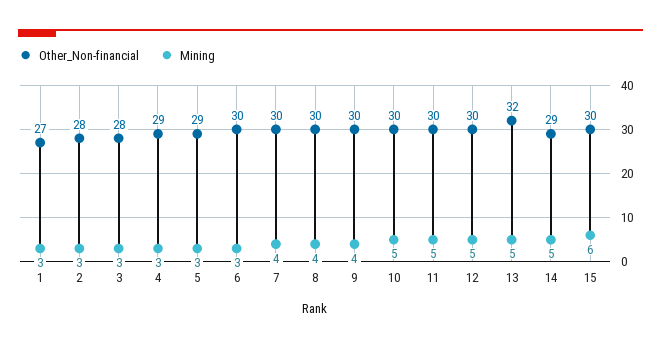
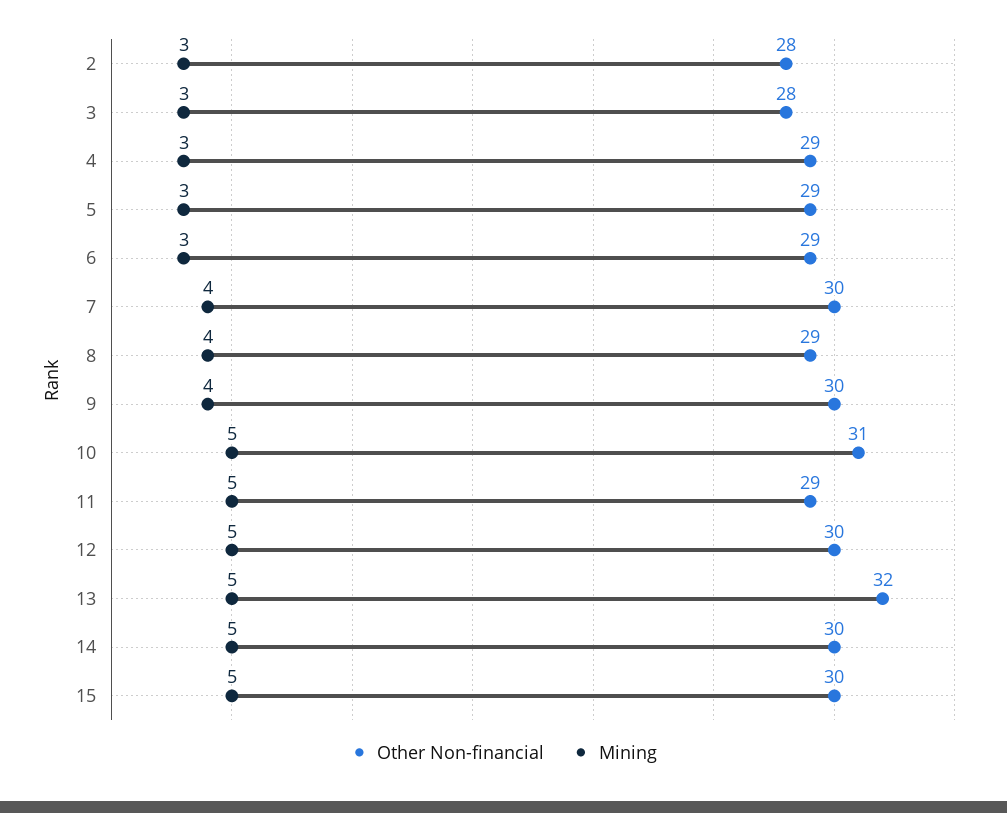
Other_Non-financial, 1: 27 -> none
Mining, 1: 3 -> none
Other_Non-financial, 6: 30 -> 29
Other_Non-financial, 8: 30 -> 29
Other_Non-financial, 10: 30 -> 31
Other_Non-financial, 11: 30 -> 29
Other_Non-financial, 14: 29 -> 30
Mining, 15: 6 -> 5

